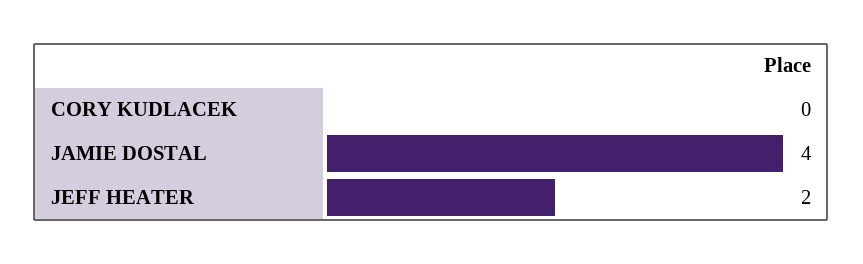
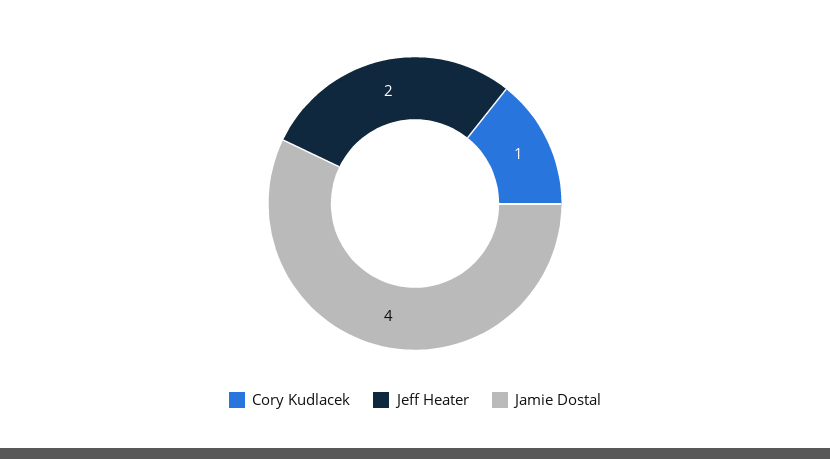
CORY KUDLACEK: 0 -> 1

